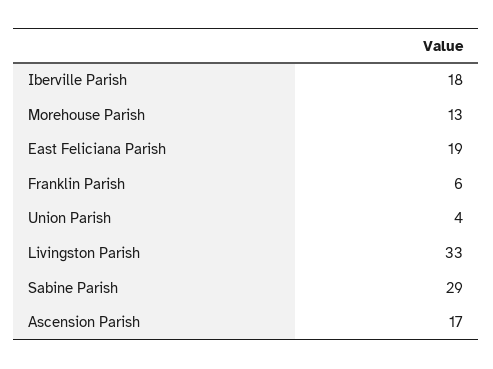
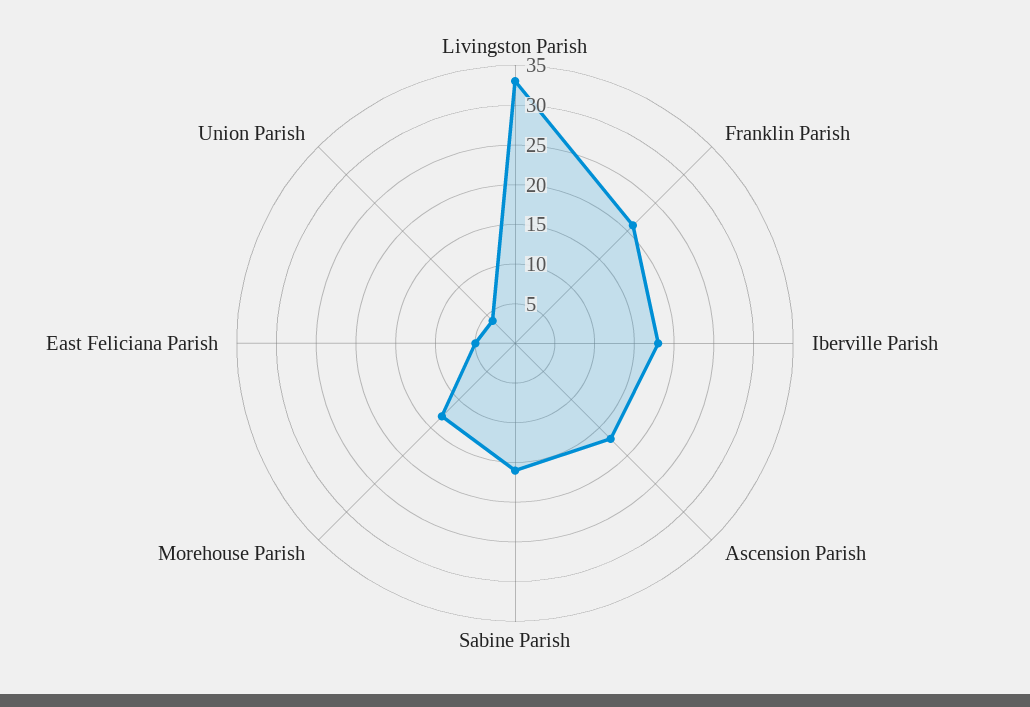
East Feliciana Parish: 19 -> 5
Franklin Parish: 6 -> 20
Sabine Parish: 29 -> 15

